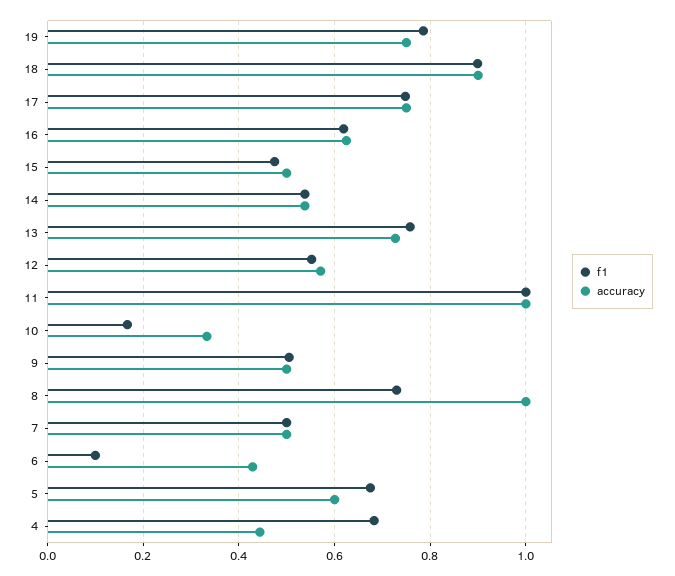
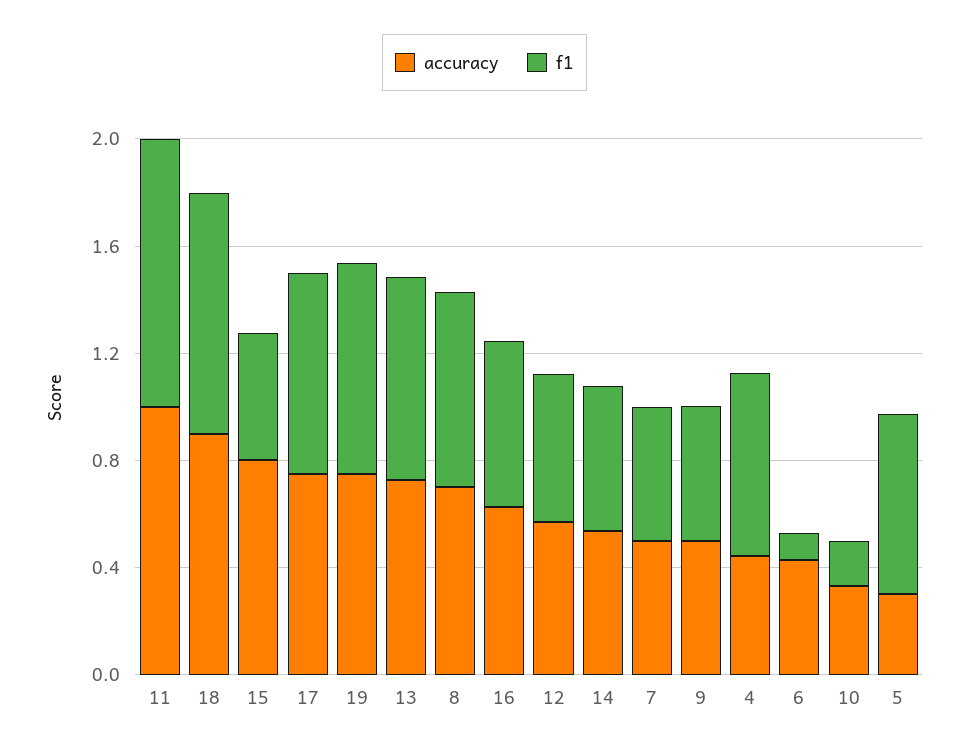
accuracy, 15: 0.5 -> 0.8
accuracy, 8: 1 -> 0.7
accuracy, 5: 0.6 -> 0.3

